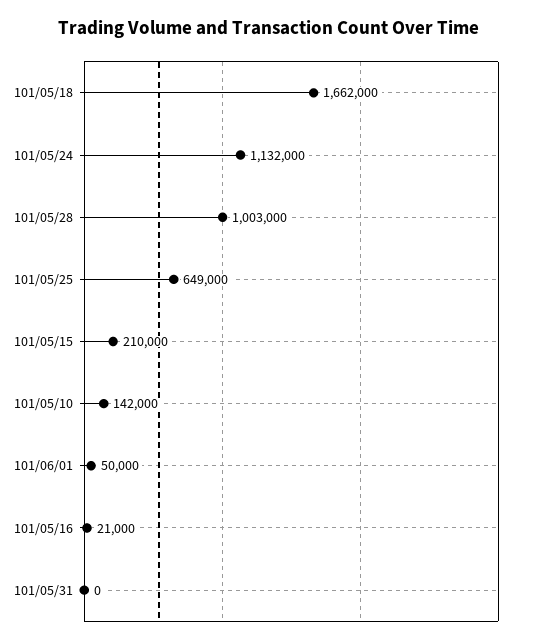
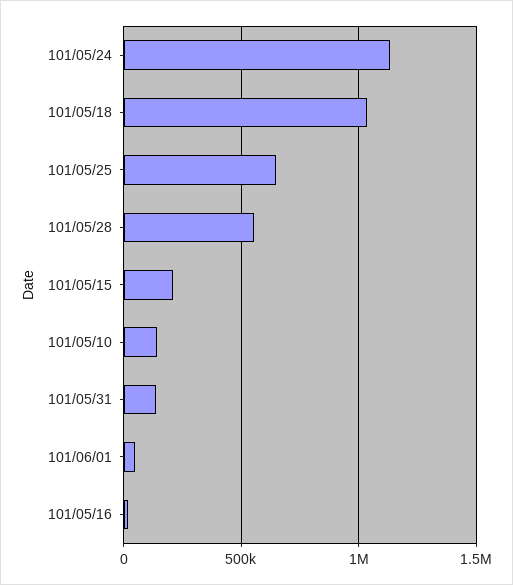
101/05/18: 1662000 -> 1050000
101/05/28: 1003000 -> 550000
101/05/31: 0 -> 150000

